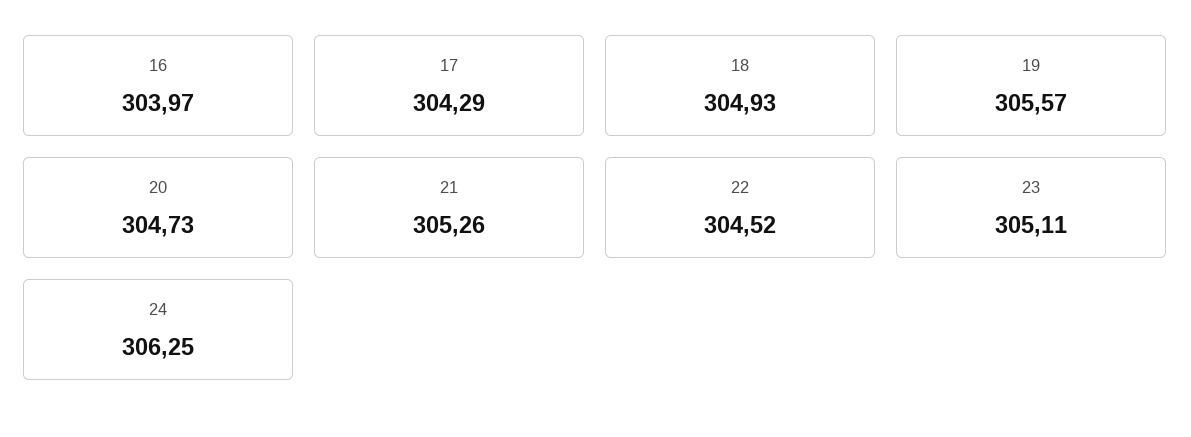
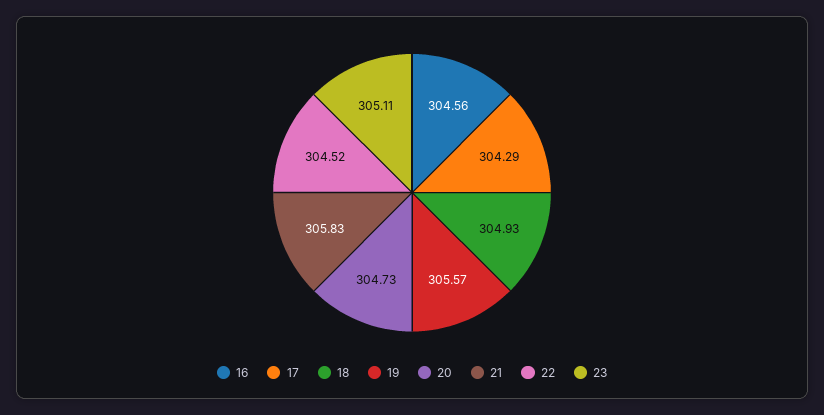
16: 303.97 -> 304.56
21: 305.26 -> 305.83
24: 306.25 -> none

